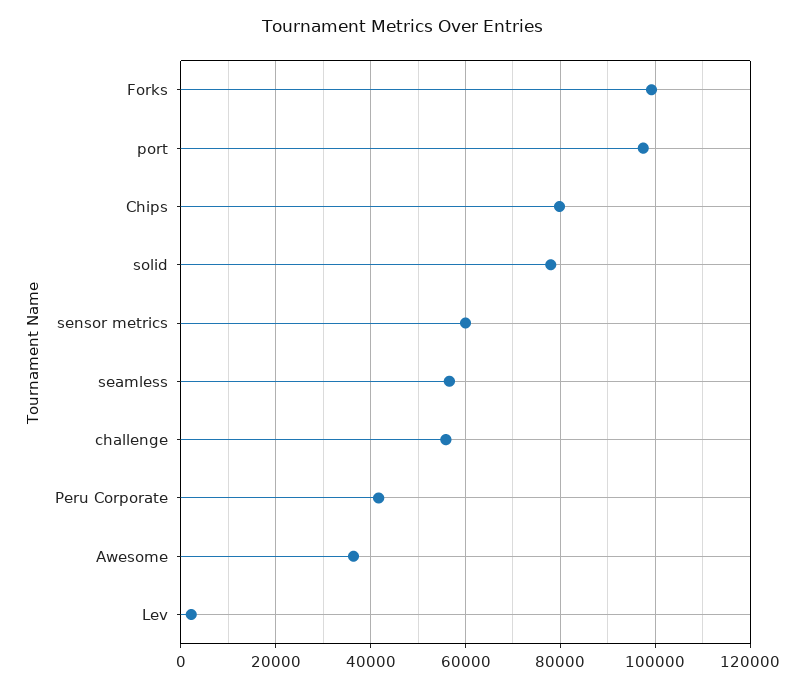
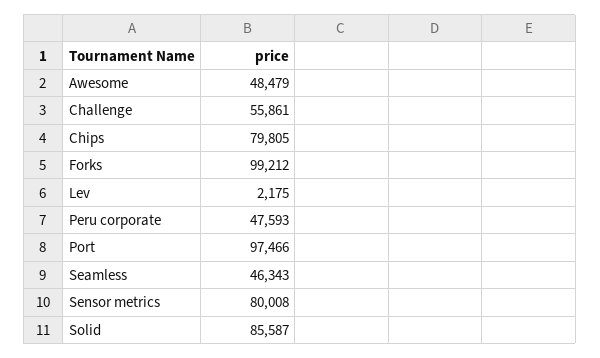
solid: 78000 -> 85587
sensor metrics: 60000 -> 80008
seamless: 56000 -> 46343
Peru Corporate: 42000 -> 47593
Awesome: 36000 -> 48479

